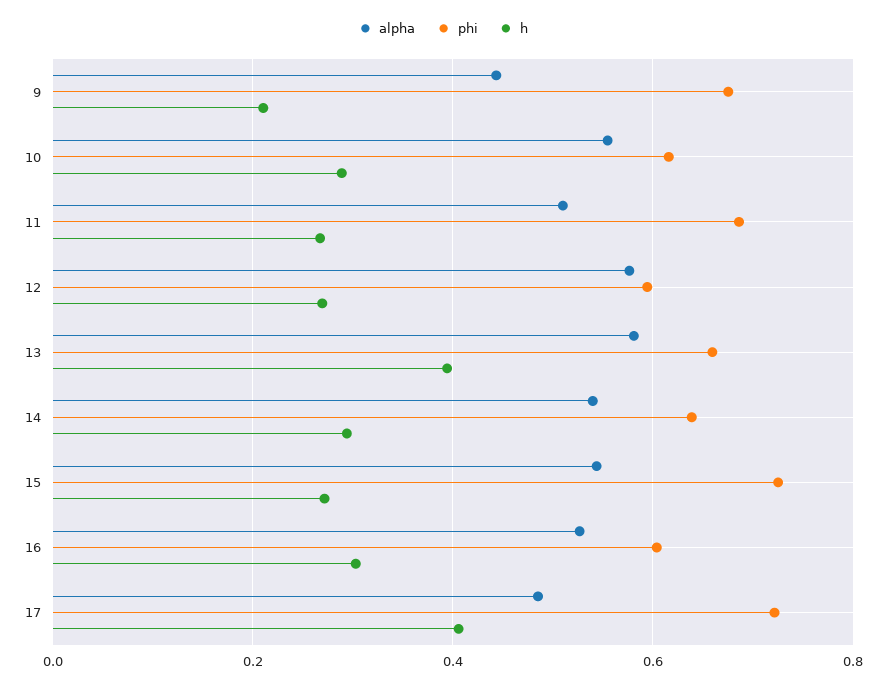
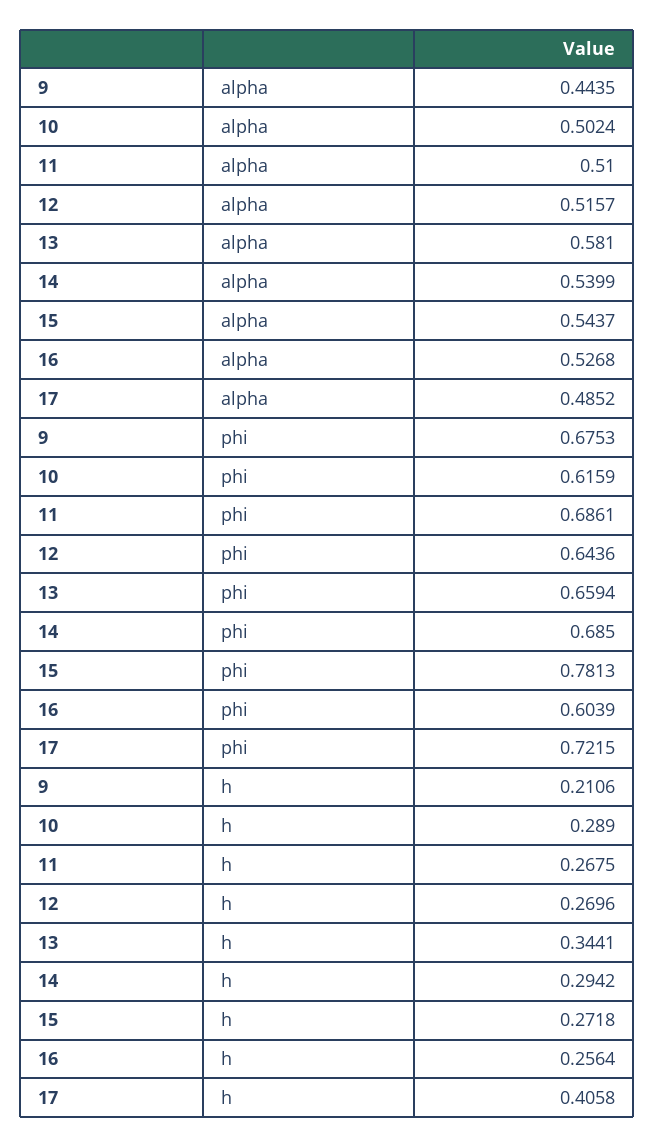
alpha, 10: 0.56 -> 0.5024
alpha, 12: 0.58 -> 0.5157
phi, 12: 0.6 -> 0.6436
h, 13: 0.4 -> 0.3441
phi, 14: 0.64 -> 0.685
phi, 15: 0.72 -> 0.7813
h, 16: 0.3 -> 0.2564

